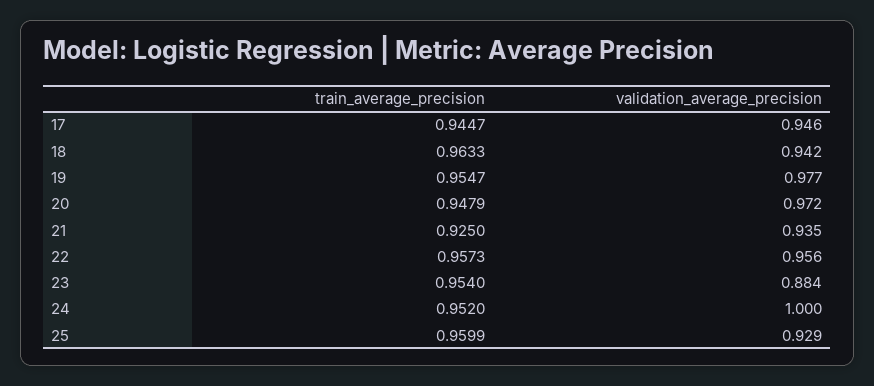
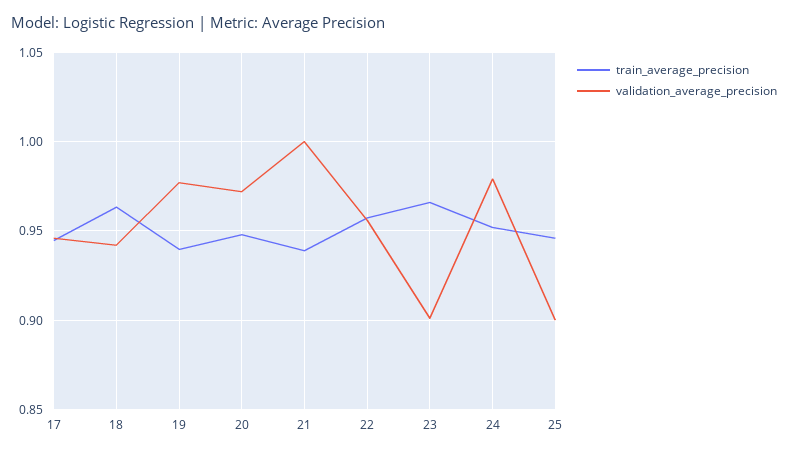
train_average_precision, 19: 0.9547 -> 0.94
train_average_precision, 21: 0.925 -> 0.94
validation_average_precision, 21: 0.935 -> 1
train_average_precision, 23: 0.954 -> 0.965
validation_average_precision, 23: 0.884 -> 0.9
validation_average_precision, 24: 1 -> 0.98
train_average_precision, 25: 0.9599 -> 0.945
validation_average_precision, 25: 0.929 -> 0.9

